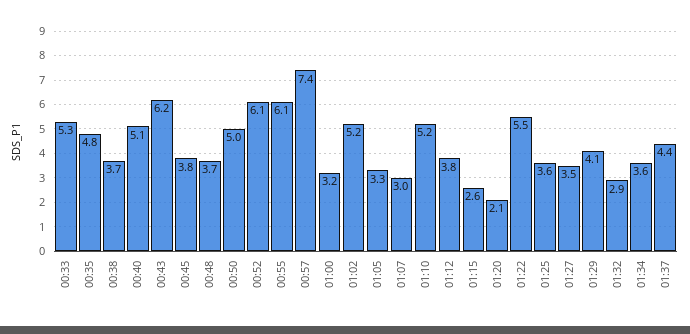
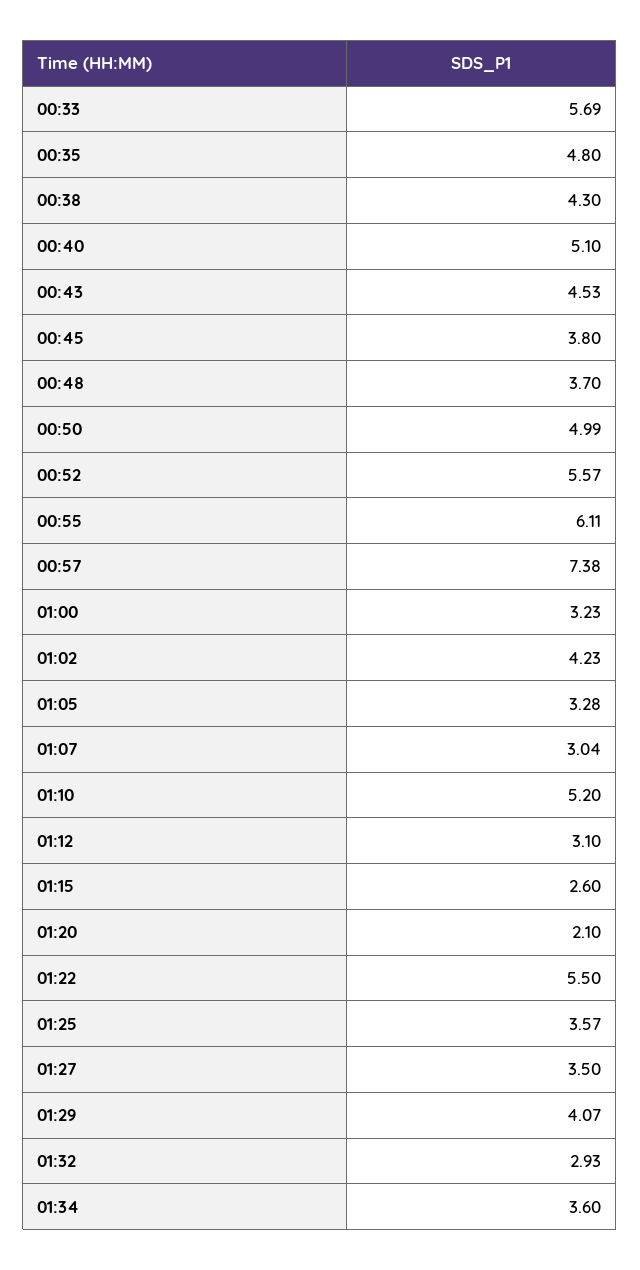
00:33: 5.3 -> 5.69
00:38: 3.7 -> 4.3
00:43: 6.2 -> 4.53
00:52: 6.1 -> 5.57
01:02: 5.2 -> 4.23
01:12: 3.8 -> 3.1
01:37: 4.4 -> none

